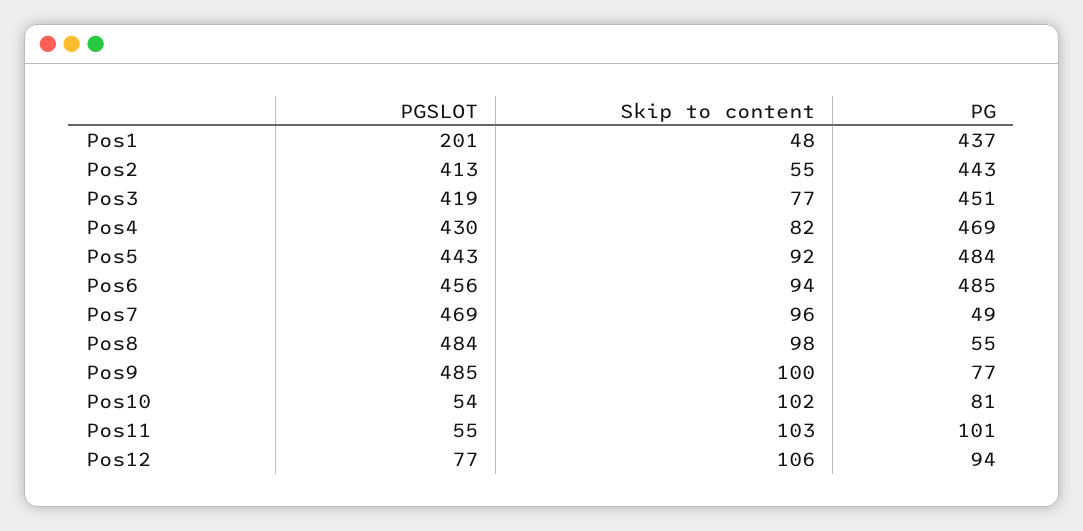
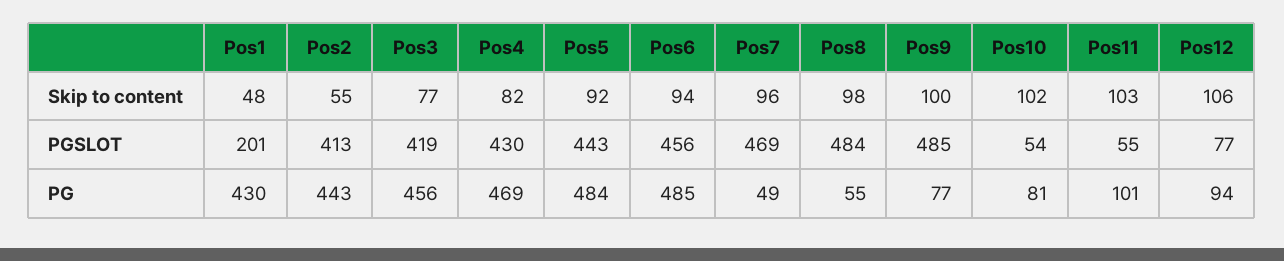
PG, Pos1: 437 -> 430
PG, Pos3: 451 -> 456

